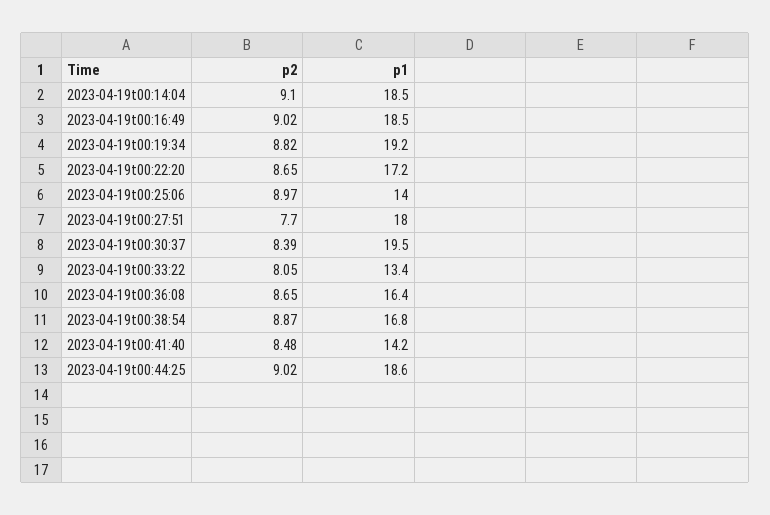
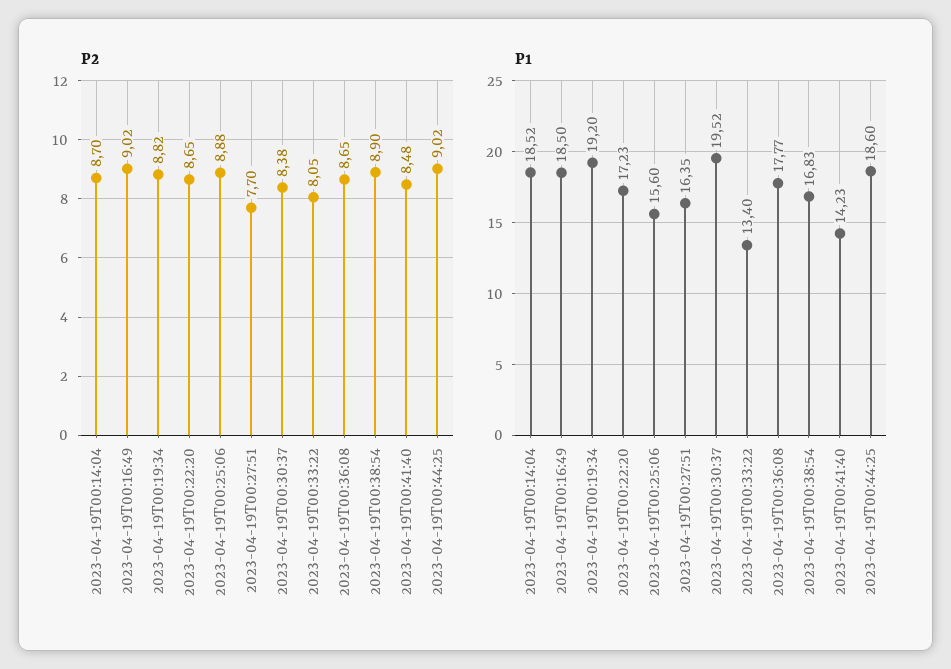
p2, 2023-04-19t00:14:04: 9.1 -> 8.7
p2, 2023-04-19t00:25:06: 8.97 -> 8.88
p1, 2023-04-19t00:25:06: 14 -> 15.6
p1, 2023-04-19t00:27:51: 18 -> 16.35
p2, 2023-04-19t00:30:37: 8.39 -> 8.38
p1, 2023-04-19t00:36:08: 16.4 -> 17.77
p2, 2023-04-19t00:38:54: 8.87 -> 8.9

